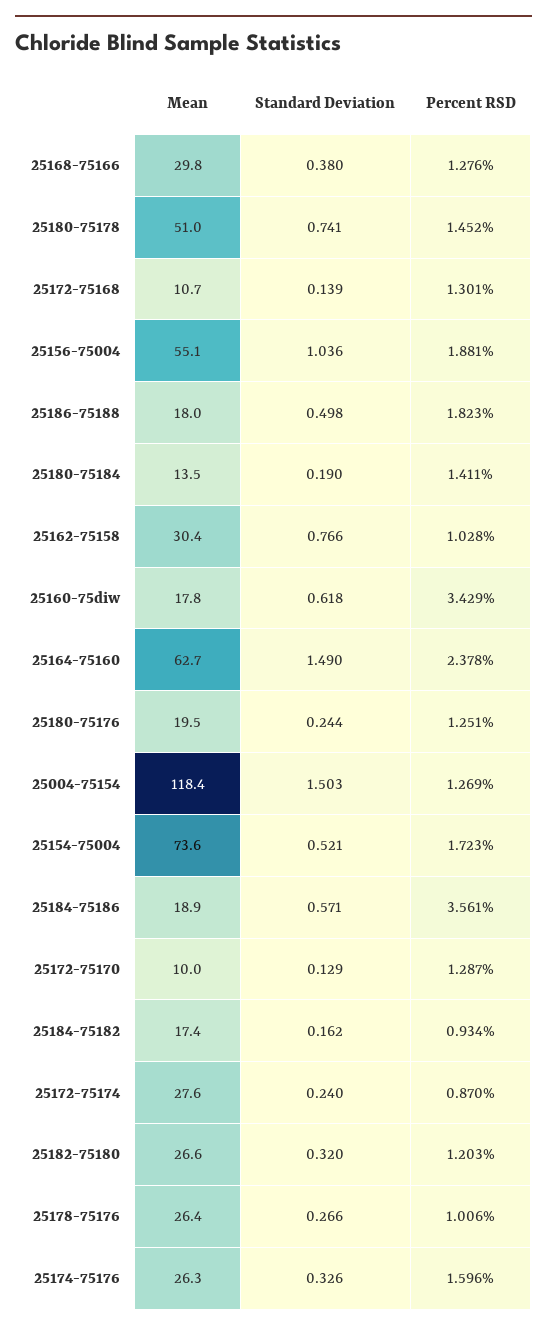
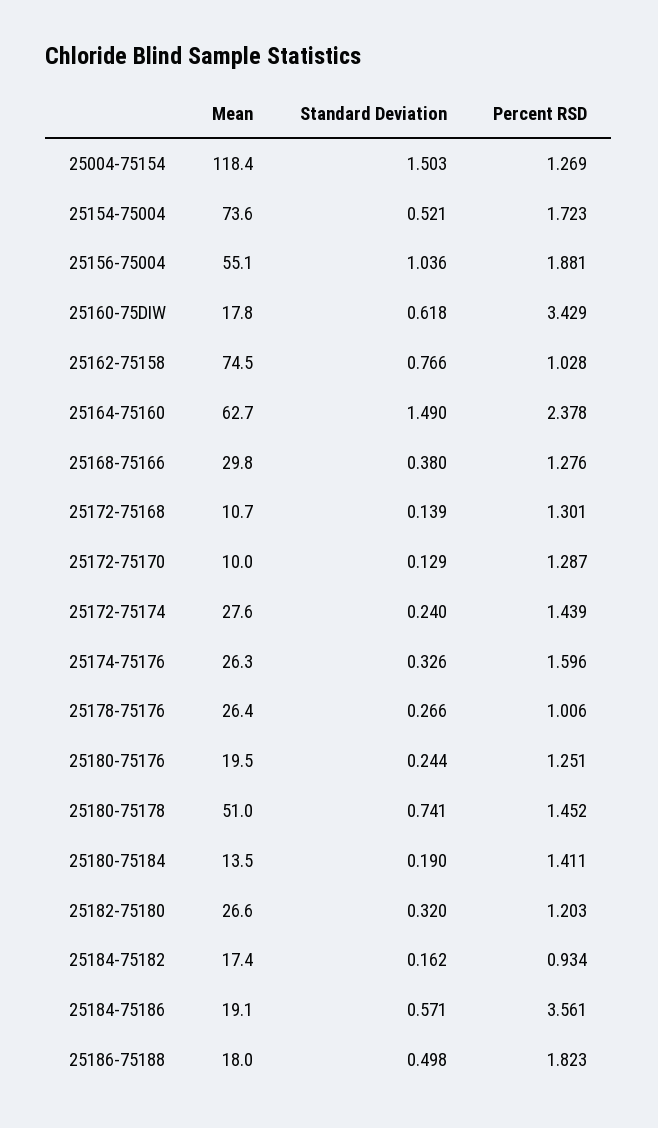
Mean, 25162-75158: 30.4 -> 74.5
Mean, 25184-75186: 18.9 -> 19.1
Percent RSD, 25172-75174: 0.87 -> 1.439

